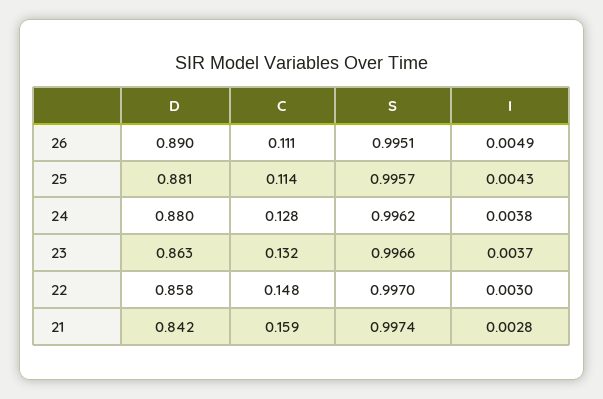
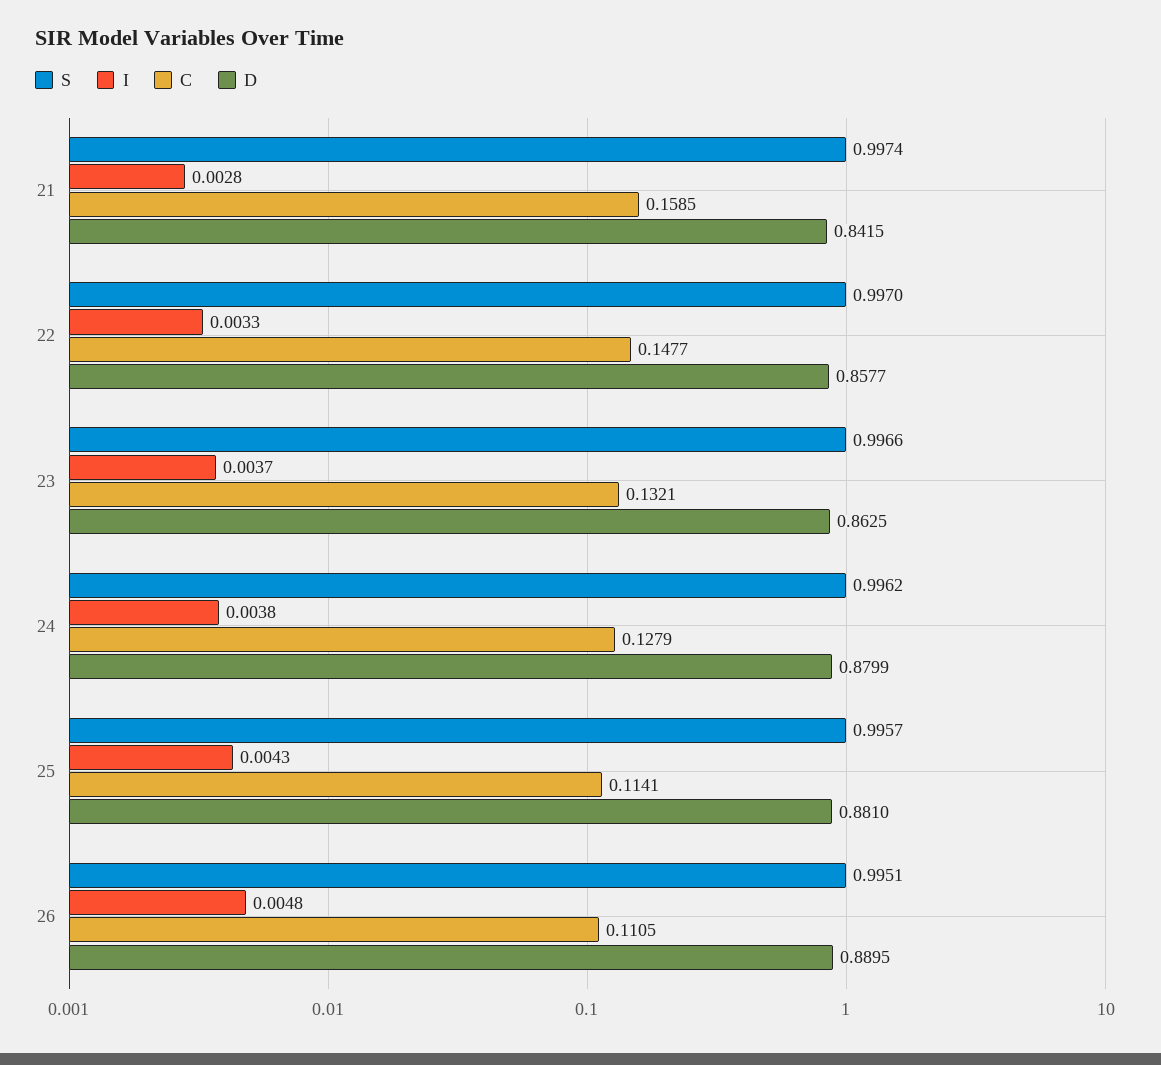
I, 26: 0.0049 -> 0.0048
I, 22: 0.003 -> 0.0033

